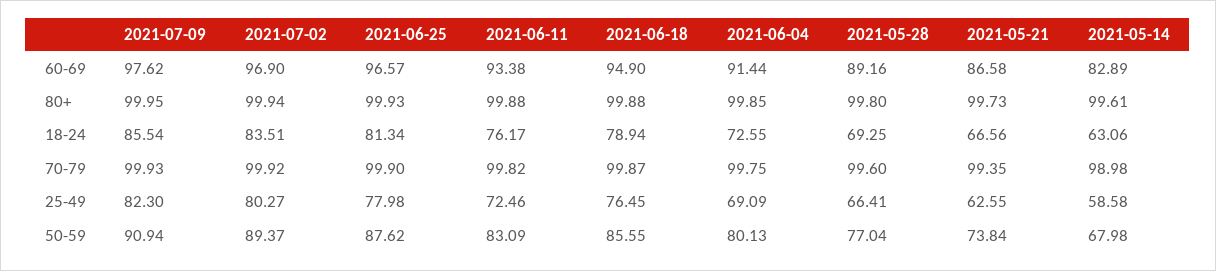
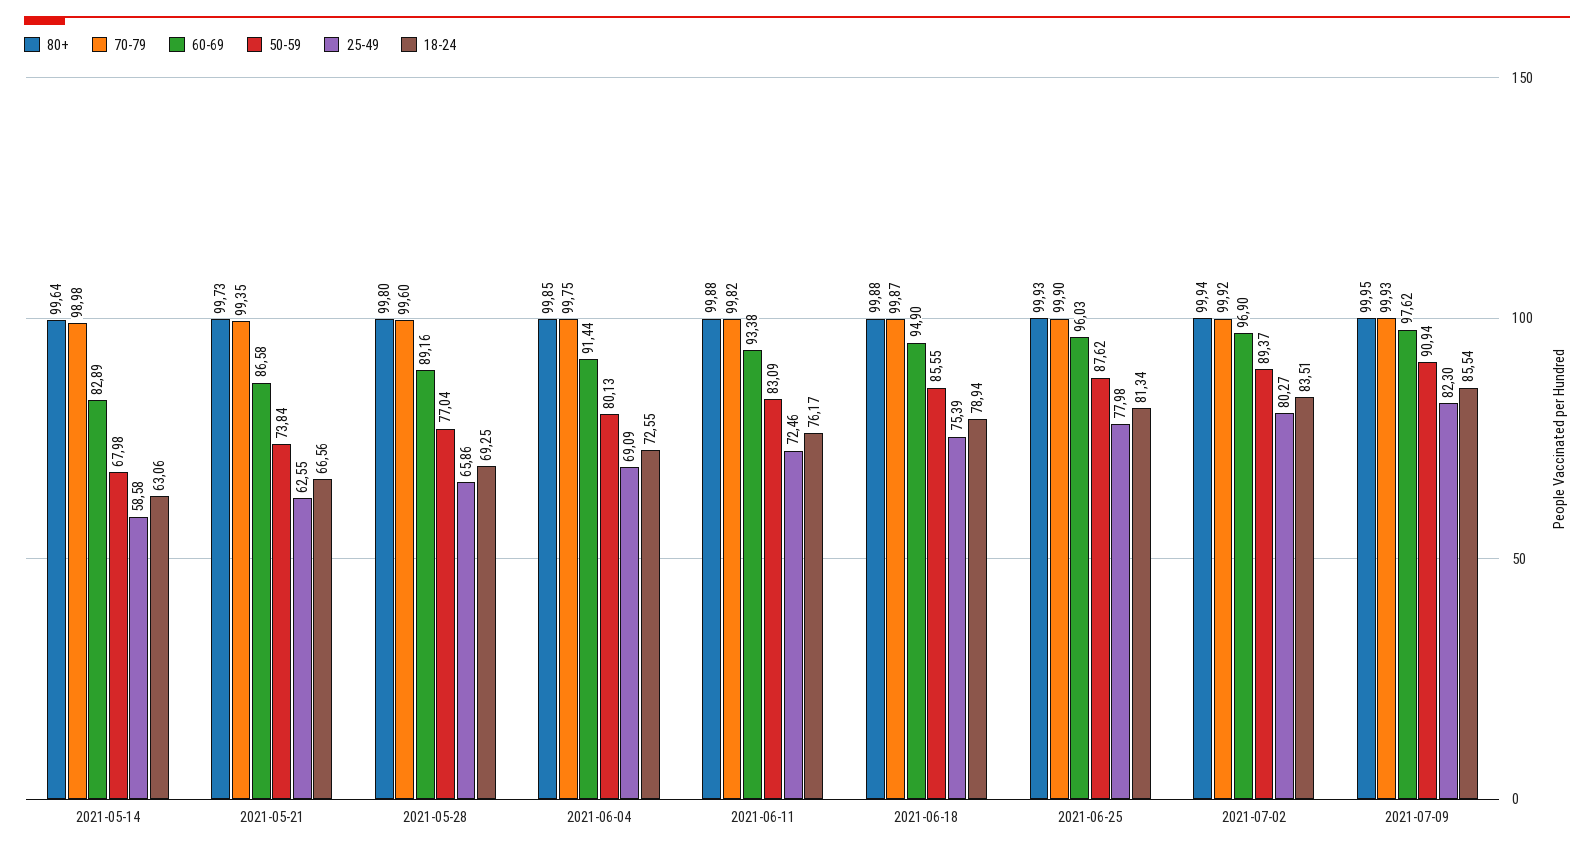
60-69, 2021-06-25: 96.57 -> 96.03
80+, 2021-05-14: 99.61 -> 99.64
25-49, 2021-06-18: 76.45 -> 75.39
25-49, 2021-05-28: 66.41 -> 65.86

